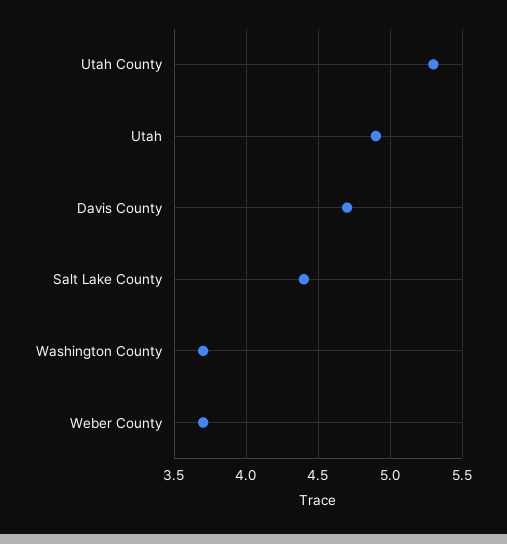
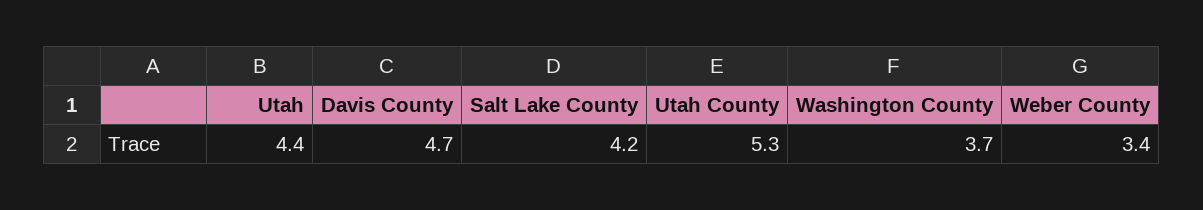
Utah: 4.9 -> 4.4
Salt Lake County: 4.4 -> 4.2
Weber County: 3.7 -> 3.4

